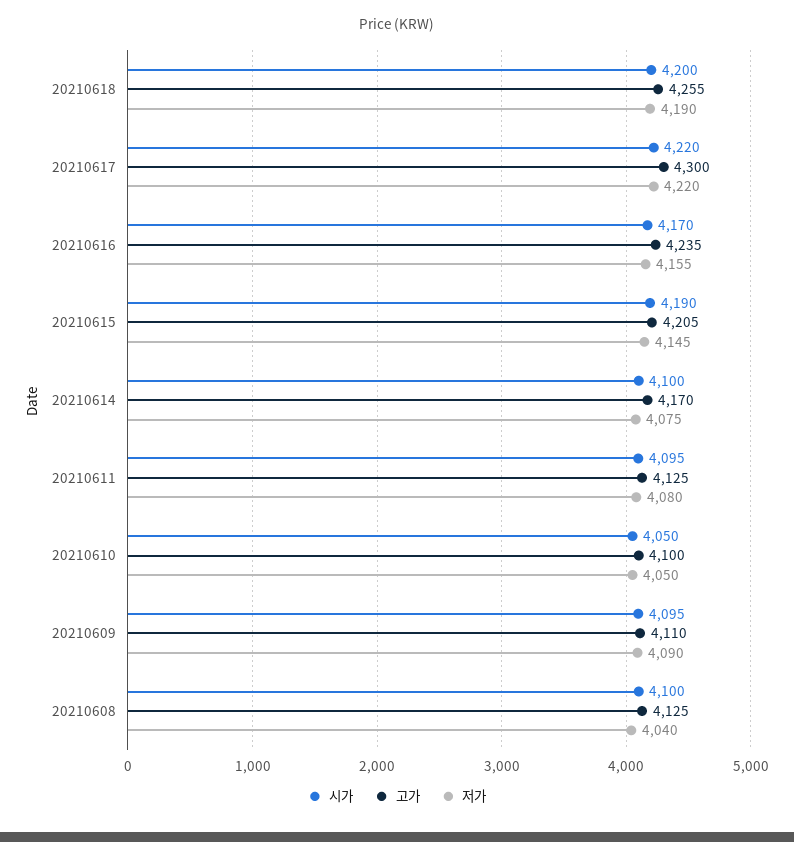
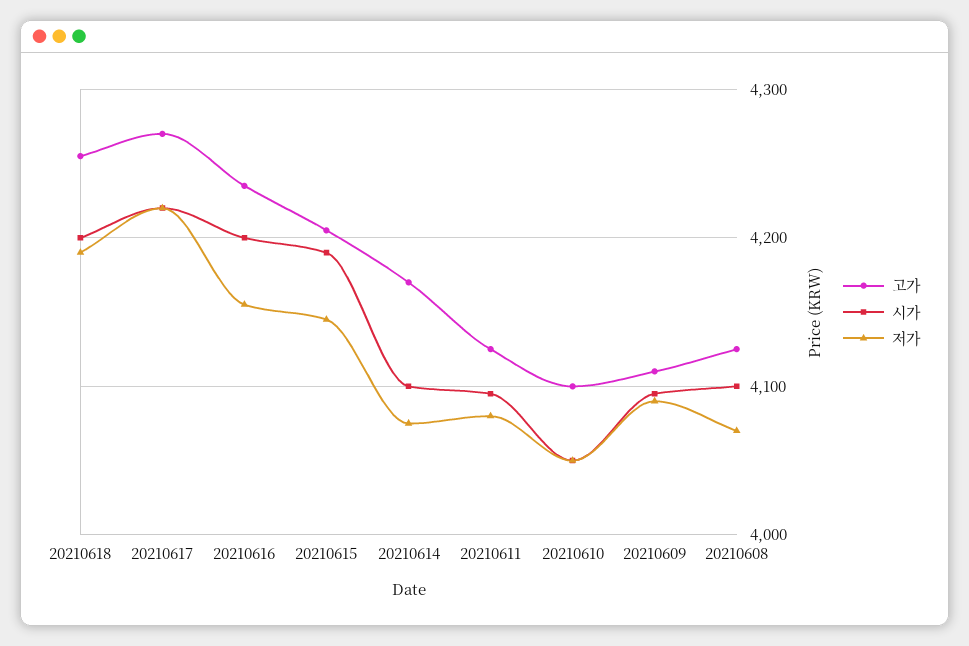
고가, 20210617: 4300 -> 4270
시가, 20210616: 4170 -> 4200
저가, 20210608: 4040 -> 4070

